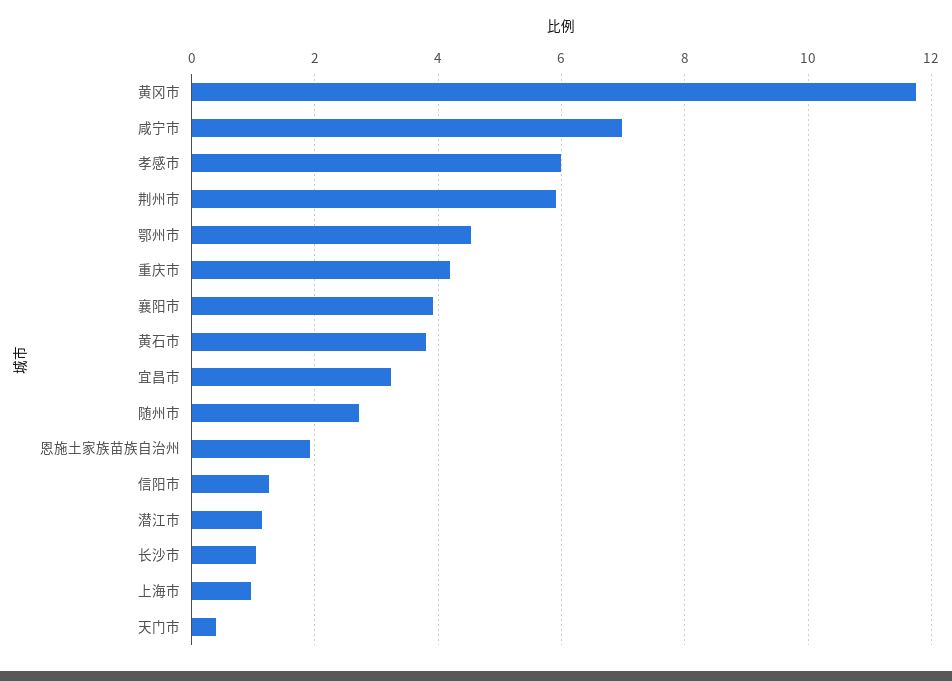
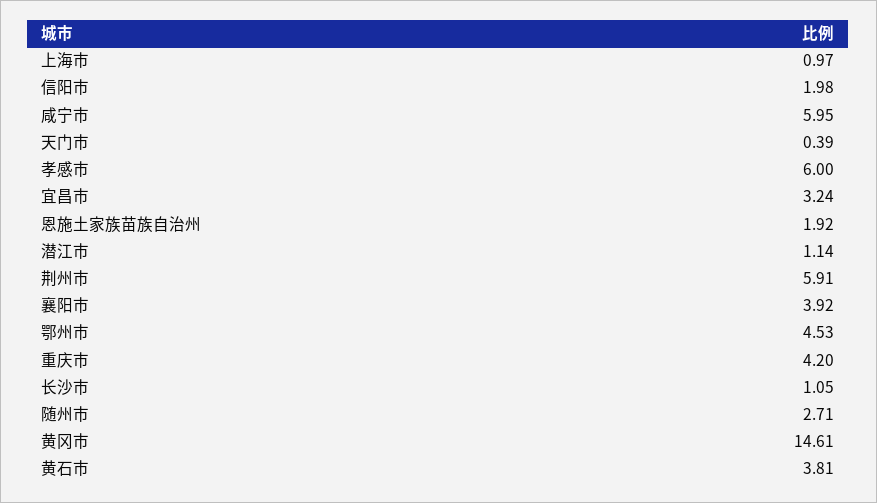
黄冈市: 11.8 -> 14.61
咸宁市: 7 -> 5.95
信阳市: 1.2 -> 1.98

